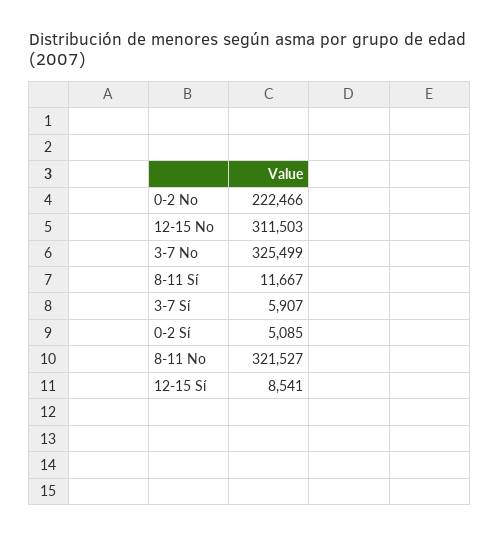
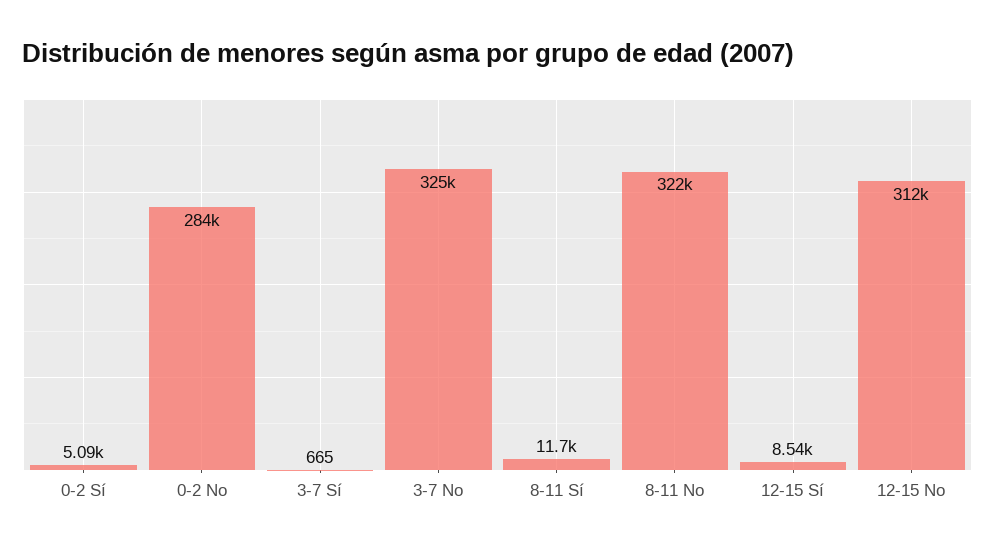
0-2 No: 222466 -> 284000
3-7 Sí: 5907 -> 665

